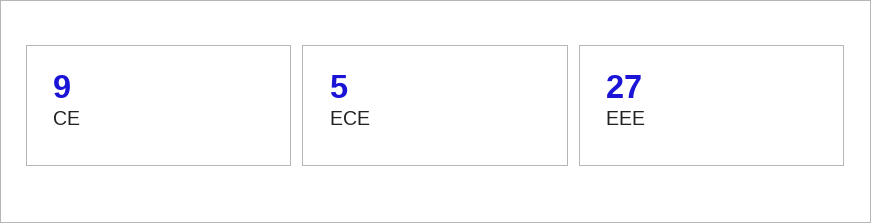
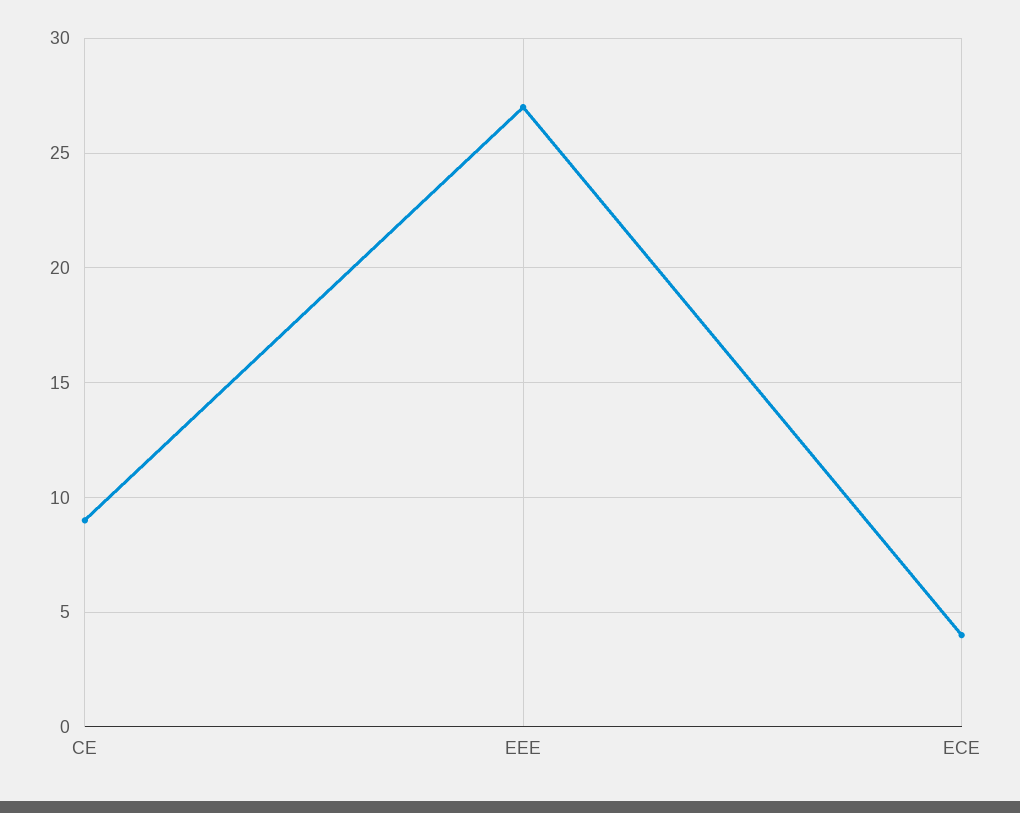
ECE: 5 -> 4

